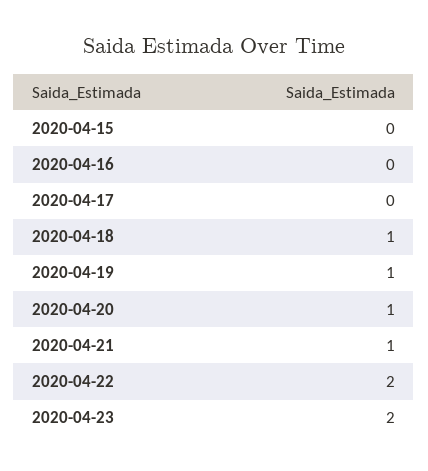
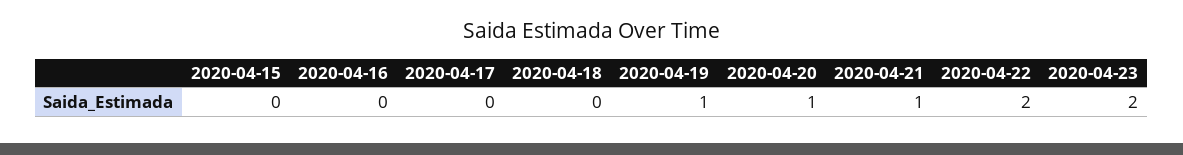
2020-04-18: 1 -> 0

